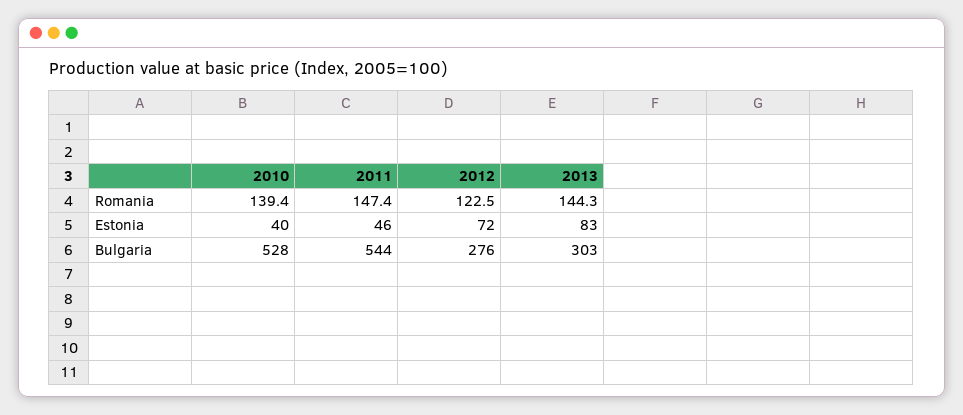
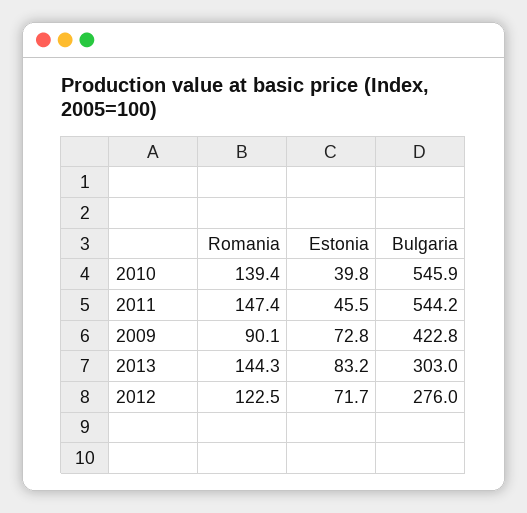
2010, Bulgaria: 528 -> 545.9
2009, Romania: none -> 90.1
2009, Estonia: none -> 72.8
2009, Bulgaria: none -> 422.8

